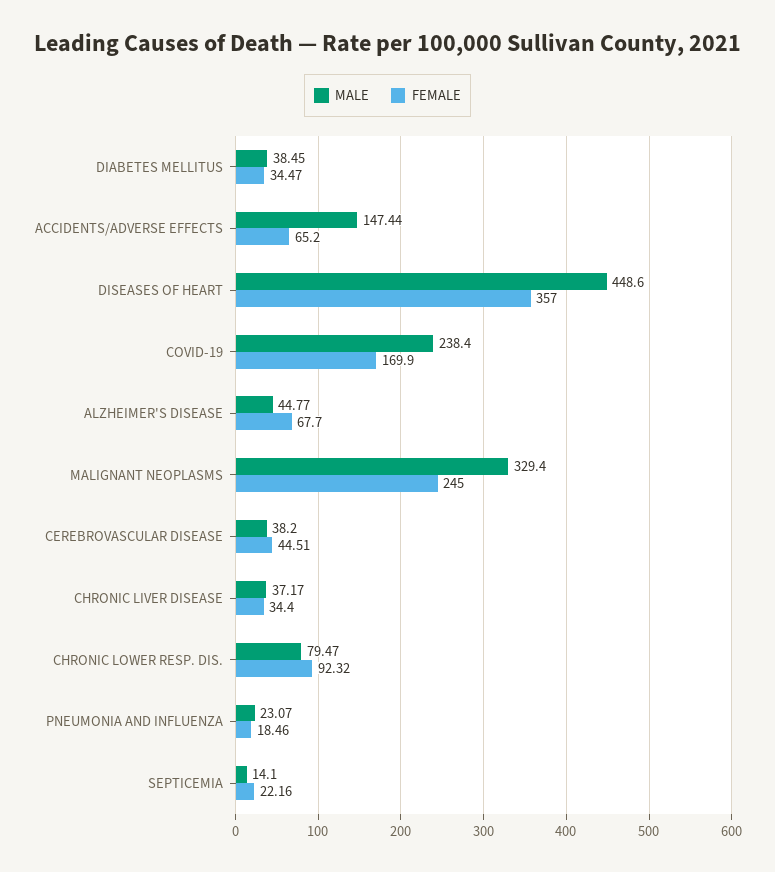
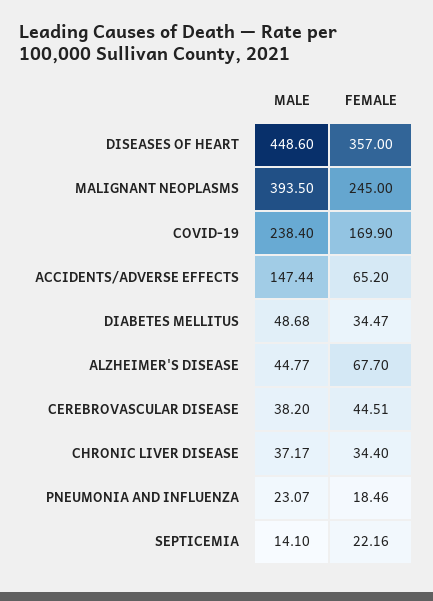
MALE, DIABETES MELLITUS: 38.45 -> 48.68
MALE, MALIGNANT NEOPLASMS: 329.4 -> 393.5
MALE, CHRONIC LOWER RESP. DIS.: 79.47 -> none
FEMALE, CHRONIC LOWER RESP. DIS.: 92.32 -> none

